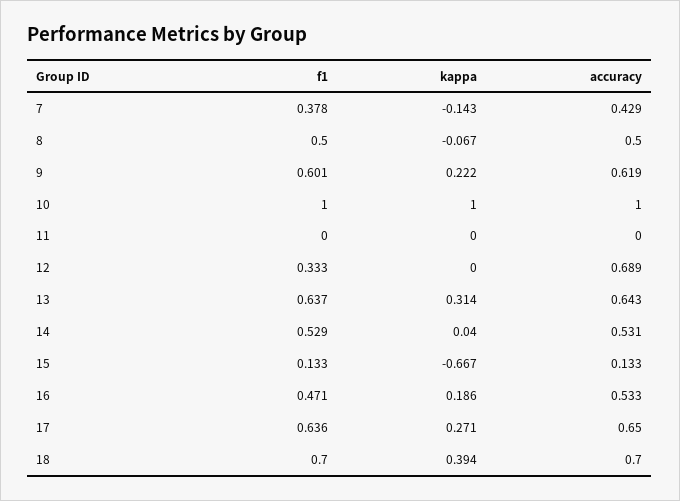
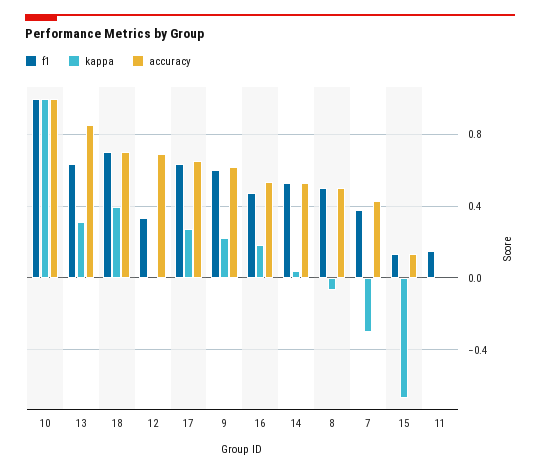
kappa, 7: -0.143 -> -0.3
f1, 11: 0 -> 0.15
accuracy, 13: 0.643 -> 0.85

